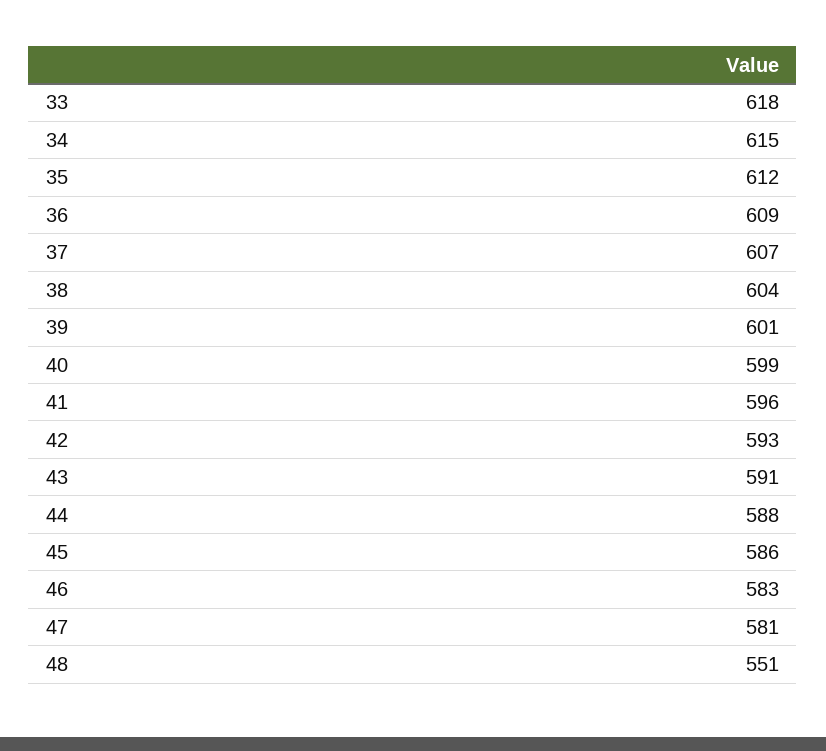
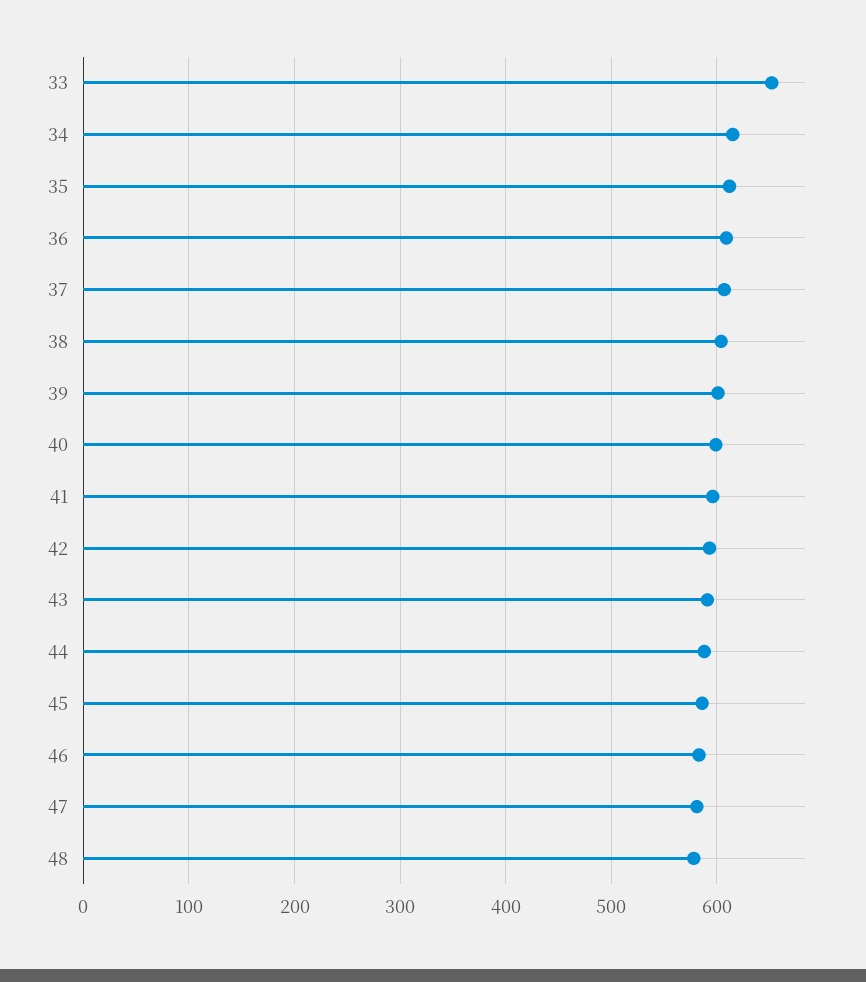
33: 618 -> 650
48: 551 -> 580

